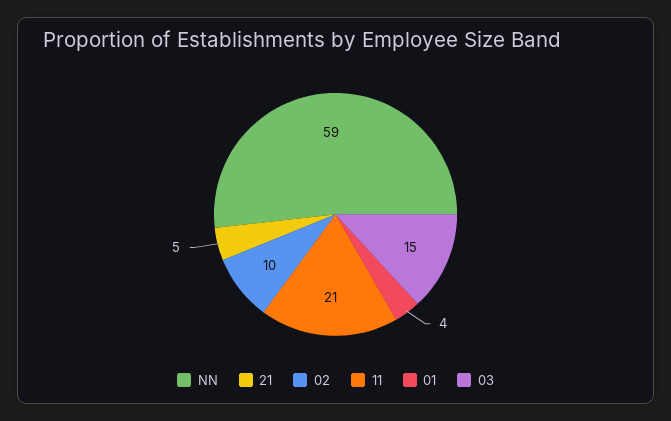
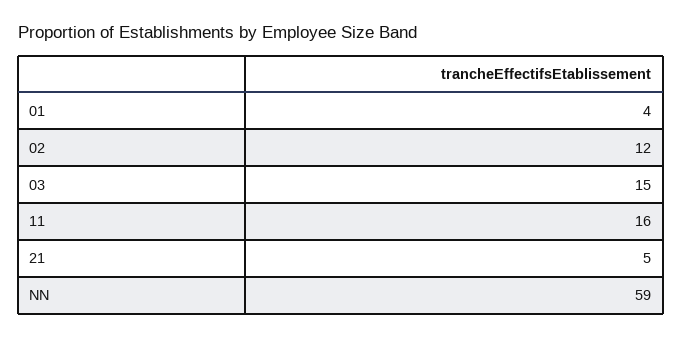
02: 10 -> 12
11: 21 -> 16

